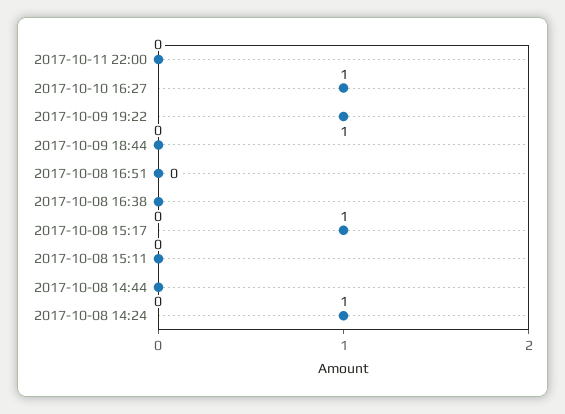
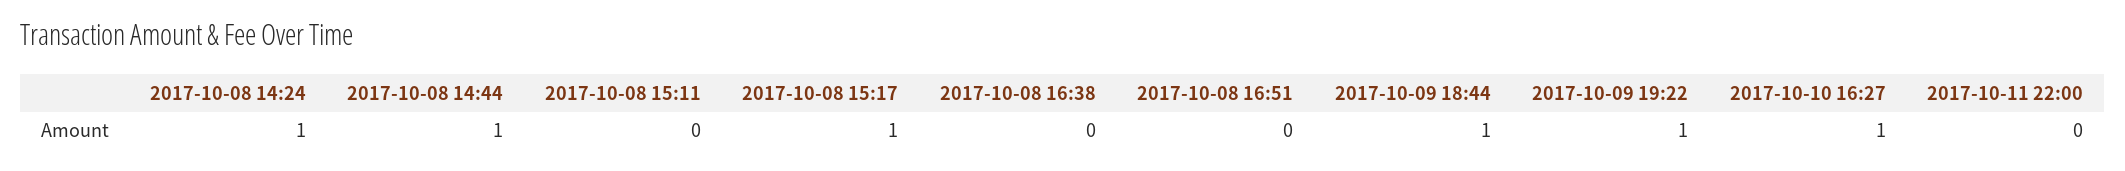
2017-10-09 18:44: 0 -> 1
2017-10-08 14:44: 0 -> 1

